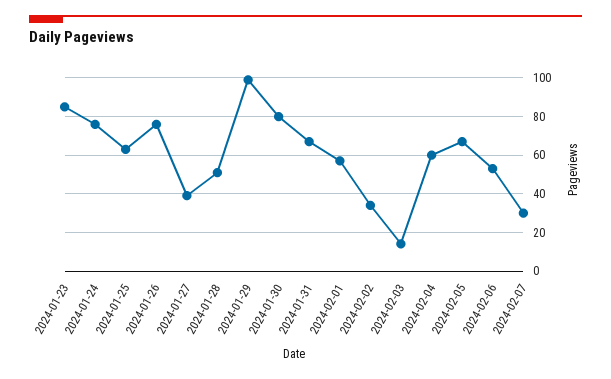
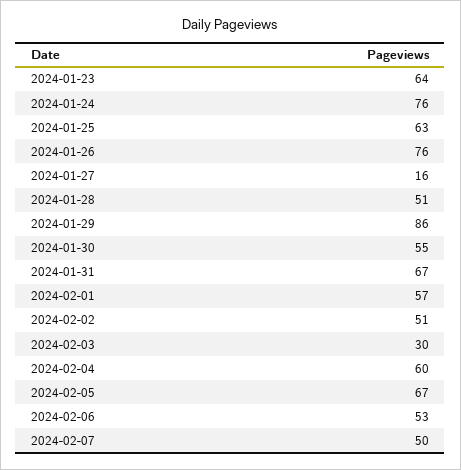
2024-01-23: 85 -> 64
2024-01-27: 40 -> 16
2024-01-29: 100 -> 86
2024-01-30: 80 -> 55
2024-02-02: 35 -> 51
2024-02-03: 15 -> 30
2024-02-07: 30 -> 50

